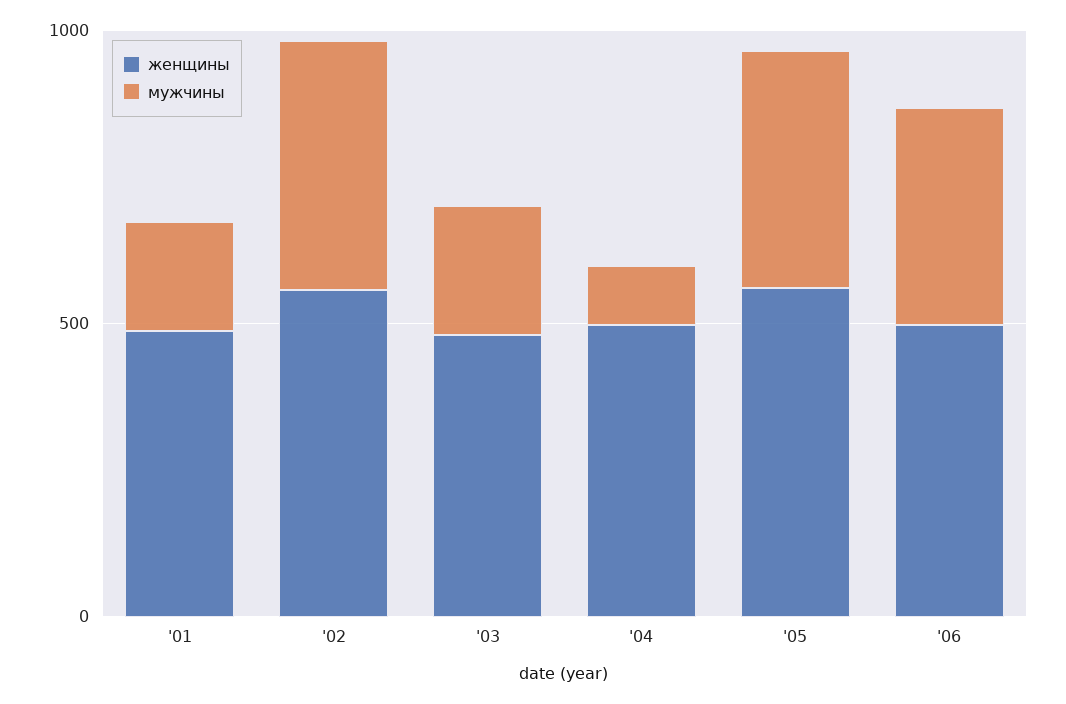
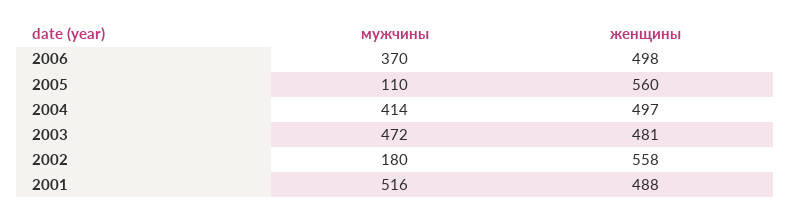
мужчины, '01: 200 -> 516
мужчины, '02: 400 -> 180
мужчины, '03: 200 -> 472
мужчины, '04: 100 -> 414
мужчины, '05: 400 -> 110

